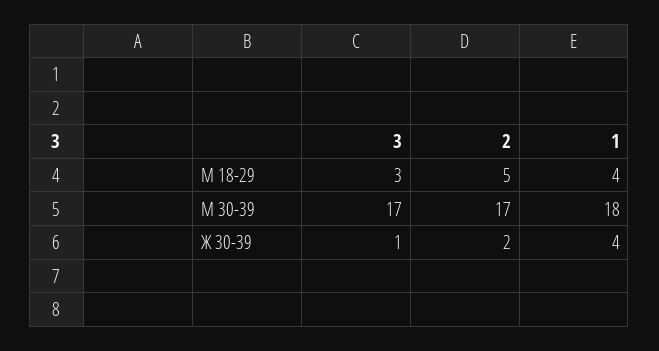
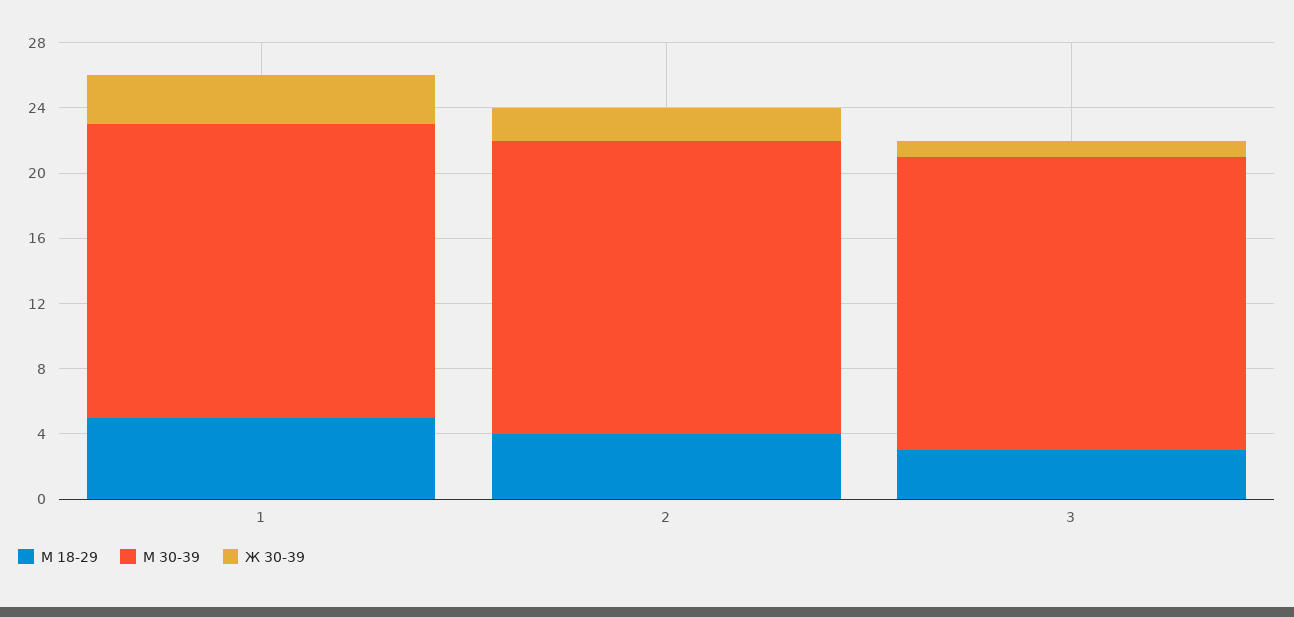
М 18-29, 2: 5 -> 4
М 18-29, 1: 4 -> 5
М 30-39, 3: 17 -> 18
М 30-39, 2: 17 -> 18
Ж 30-39, 1: 4 -> 3

